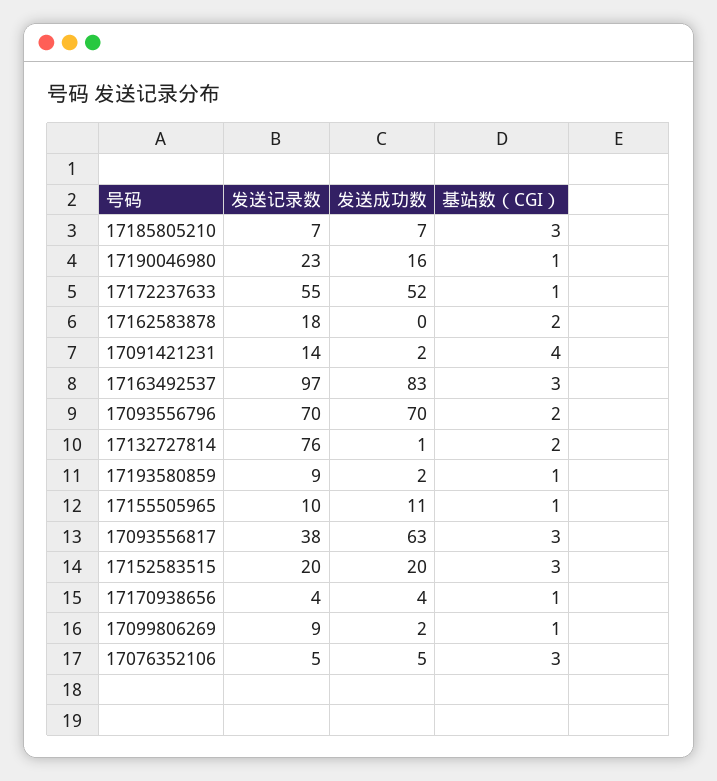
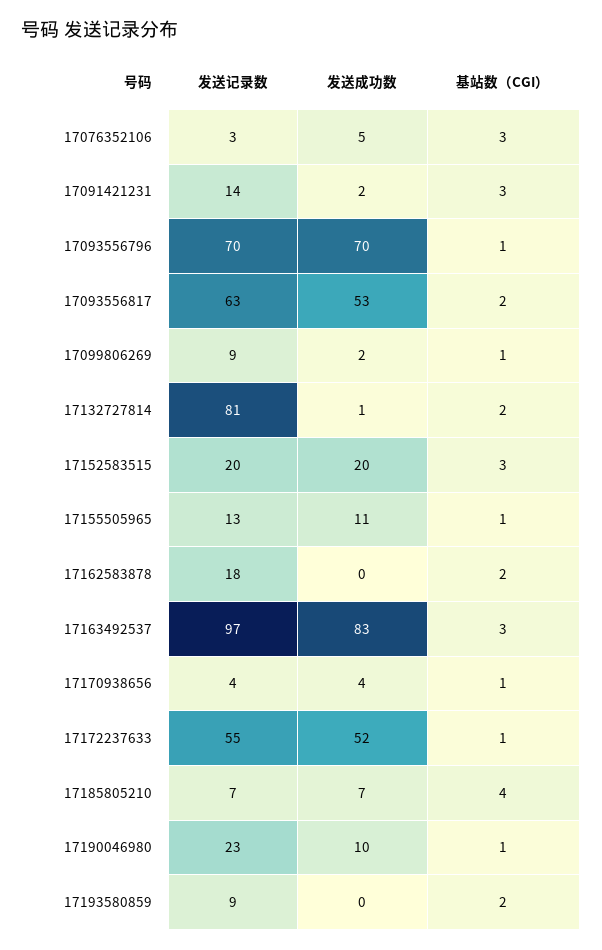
基站数（CGI）, 17185805210: 3 -> 4
发送成功数, 17190046980: 16 -> 10
基站数（CGI）, 17091421231: 4 -> 3
基站数（CGI）, 17093556796: 2 -> 1
发送记录数, 17132727814: 76 -> 81
发送成功数, 17193580859: 2 -> 0
基站数（CGI）, 17193580859: 1 -> 2
发送记录数, 17155505965: 10 -> 13
发送记录数, 17093556817: 38 -> 63
发送成功数, 17093556817: 63 -> 53
基站数（CGI）, 17093556817: 3 -> 2
发送记录数, 17076352106: 5 -> 3

